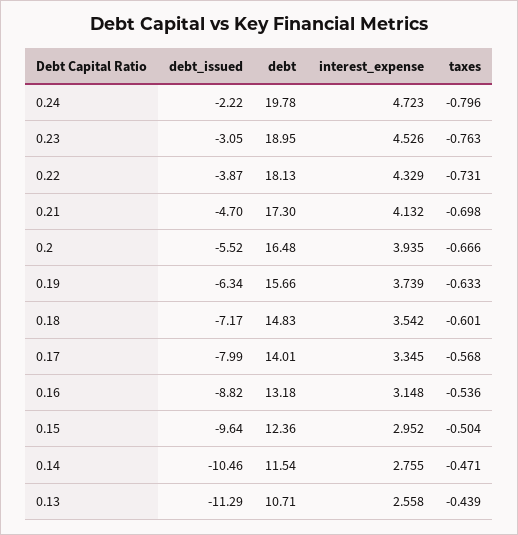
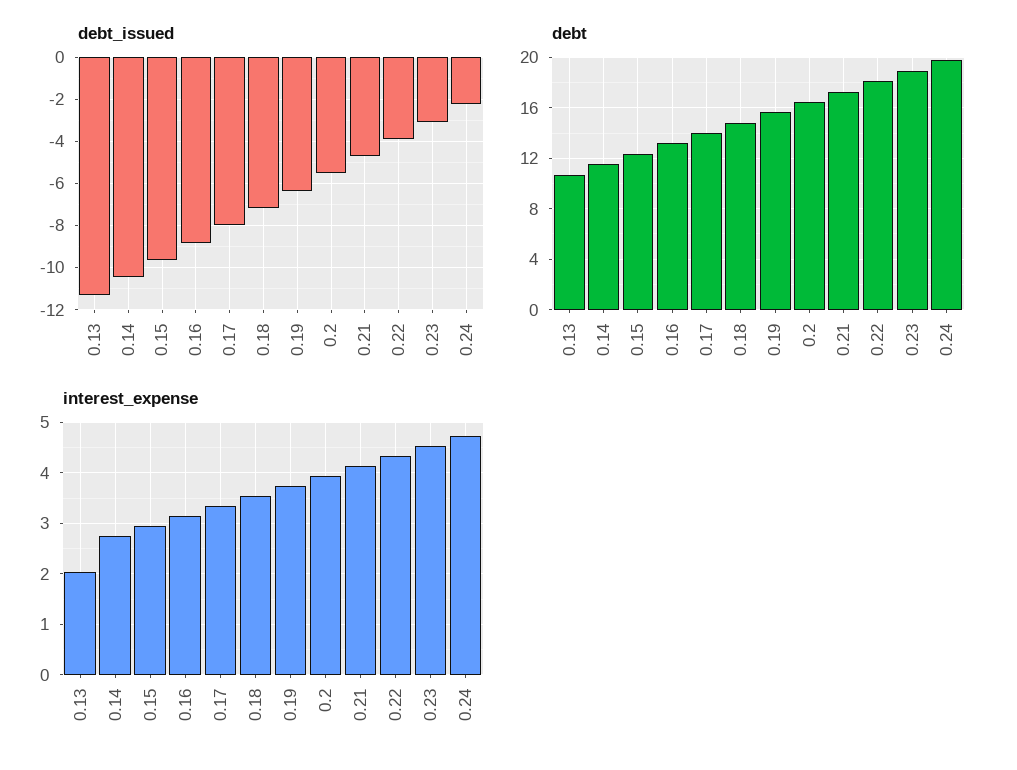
taxes, 0.24: -0.796 -> none
taxes, 0.23: -0.763 -> none
taxes, 0.22: -0.731 -> none
taxes, 0.21: -0.698 -> none
taxes, 0.2: -0.666 -> none
taxes, 0.19: -0.633 -> none
taxes, 0.18: -0.601 -> none
taxes, 0.17: -0.568 -> none
taxes, 0.16: -0.536 -> none
taxes, 0.15: -0.504 -> none
taxes, 0.14: -0.471 -> none
interest_expense, 0.13: 2.558 -> 2
taxes, 0.13: -0.439 -> none

